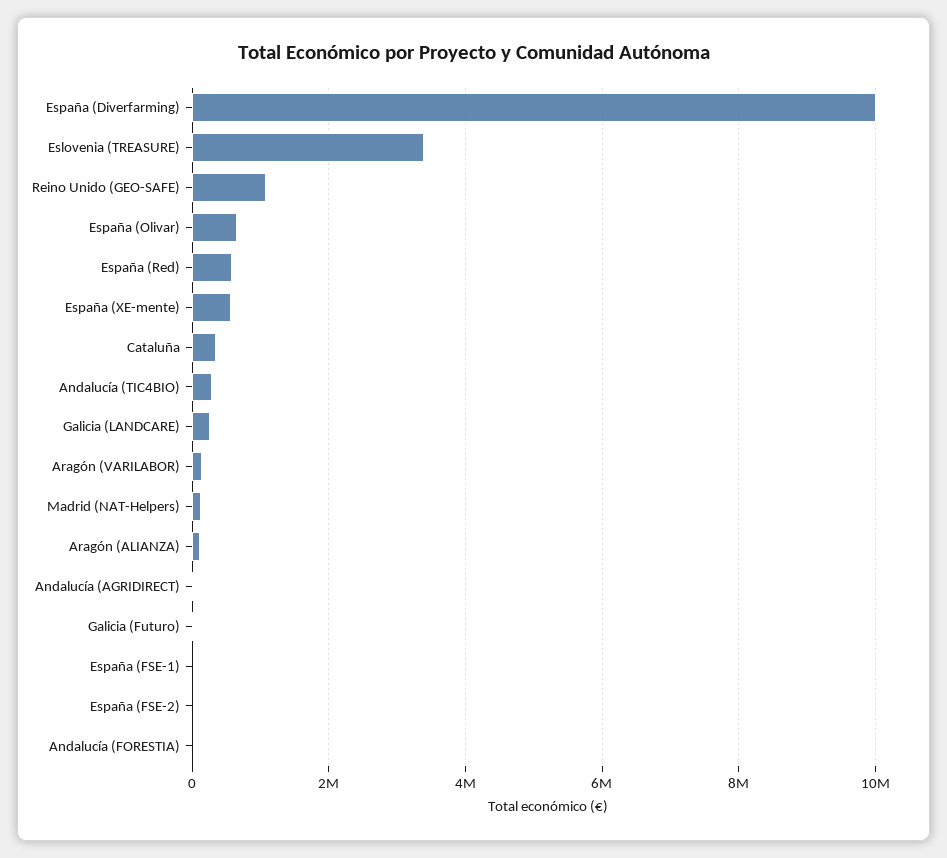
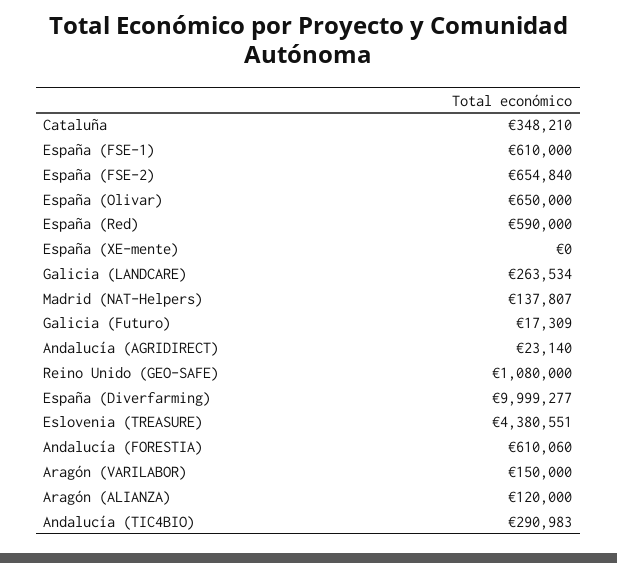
Eslovenia (TREASURE): 3400000 -> 4380551
España (XE-mente): 600000 -> 0
España (FSE-1): 0 -> 610000
España (FSE-2): 0 -> 654840
Andalucía (FORESTIA): 0 -> 610060

